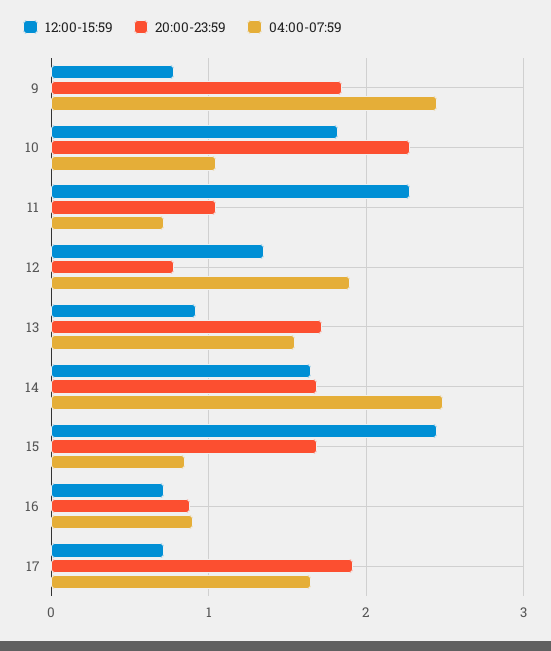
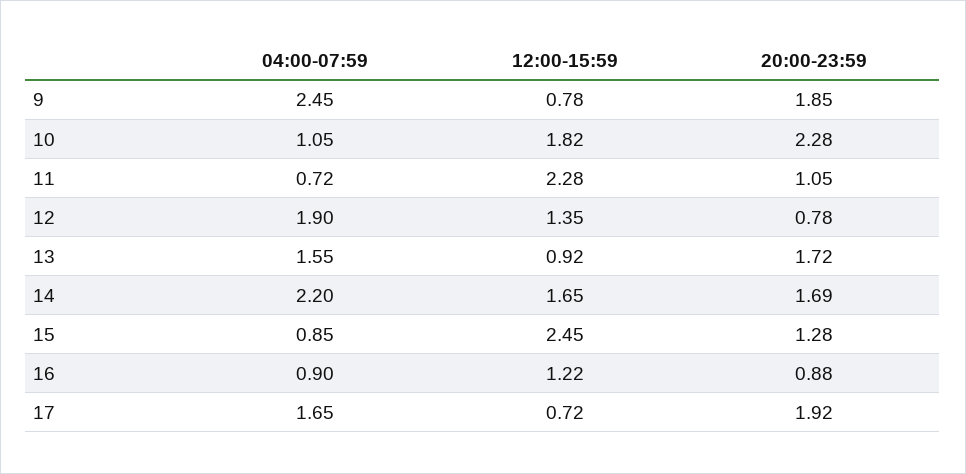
04:00-07:59, 14: 2.5 -> 2.2
20:00-23:59, 15: 1.7 -> 1.28
12:00-15:59, 16: 0.7 -> 1.22

